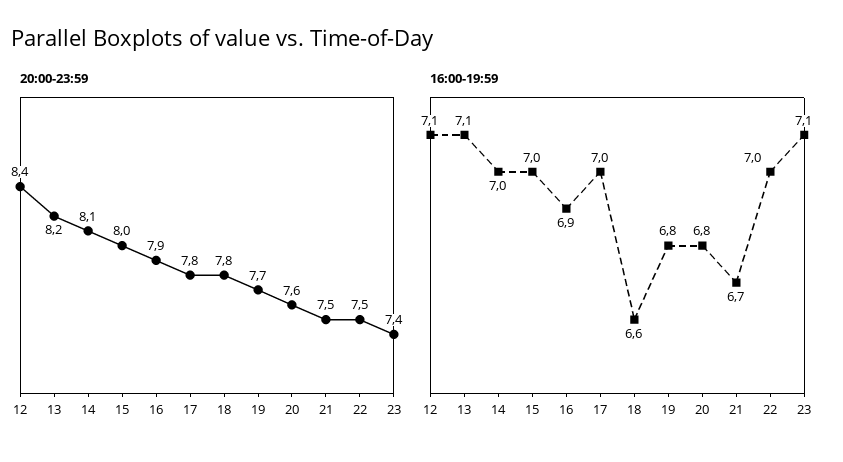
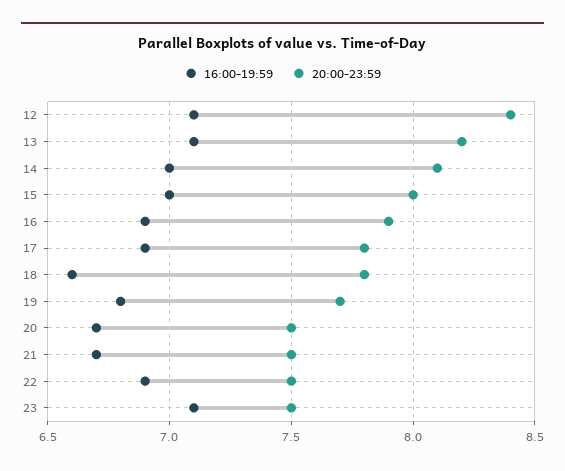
20:00-23:59, 20: 7.6 -> 7.5
20:00-23:59, 23: 7.4 -> 7.5
16:00-19:59, 17: 7 -> 6.9
16:00-19:59, 20: 6.8 -> 6.7
16:00-19:59, 22: 7 -> 6.9

